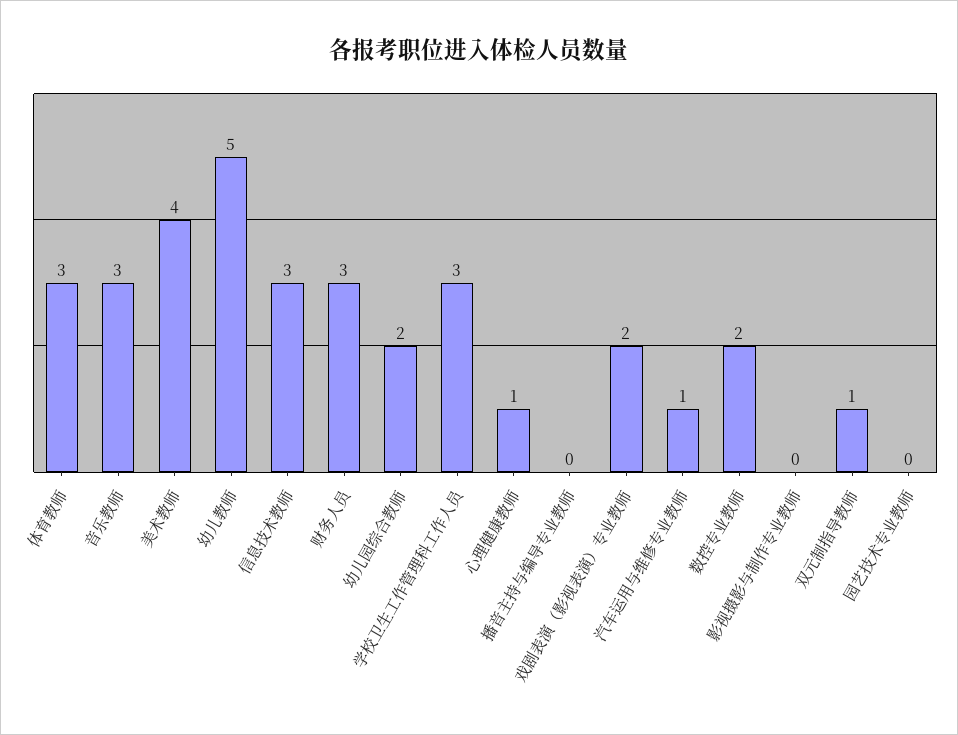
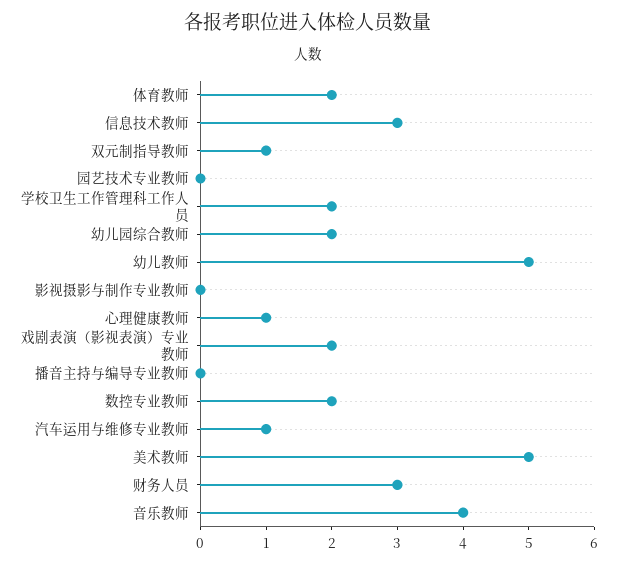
体育教师: 3 -> 2
音乐教师: 3 -> 4
美术教师: 4 -> 5
学校卫生工作管理科工作人员: 3 -> 2

